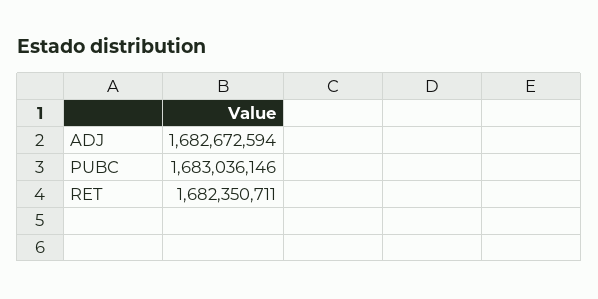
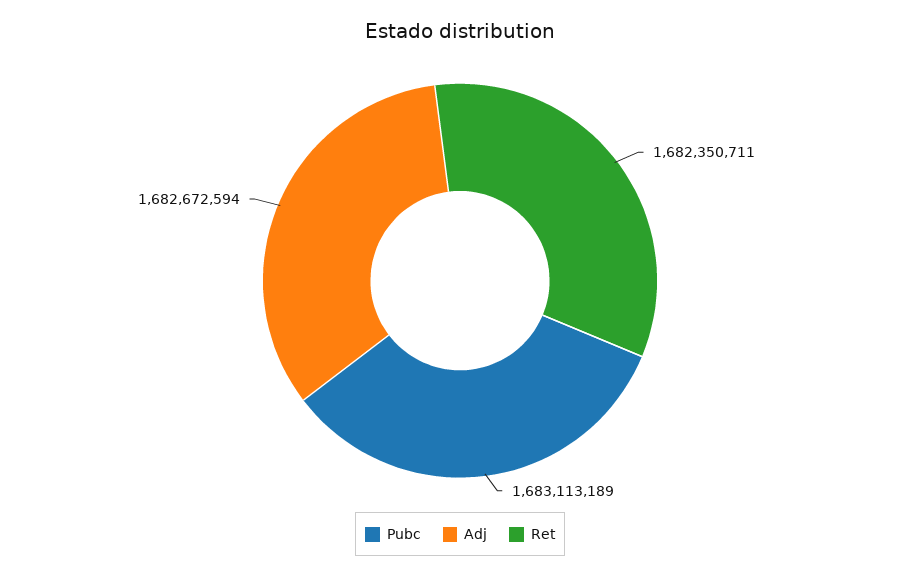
PUBC: 1683036146 -> 1683113189

